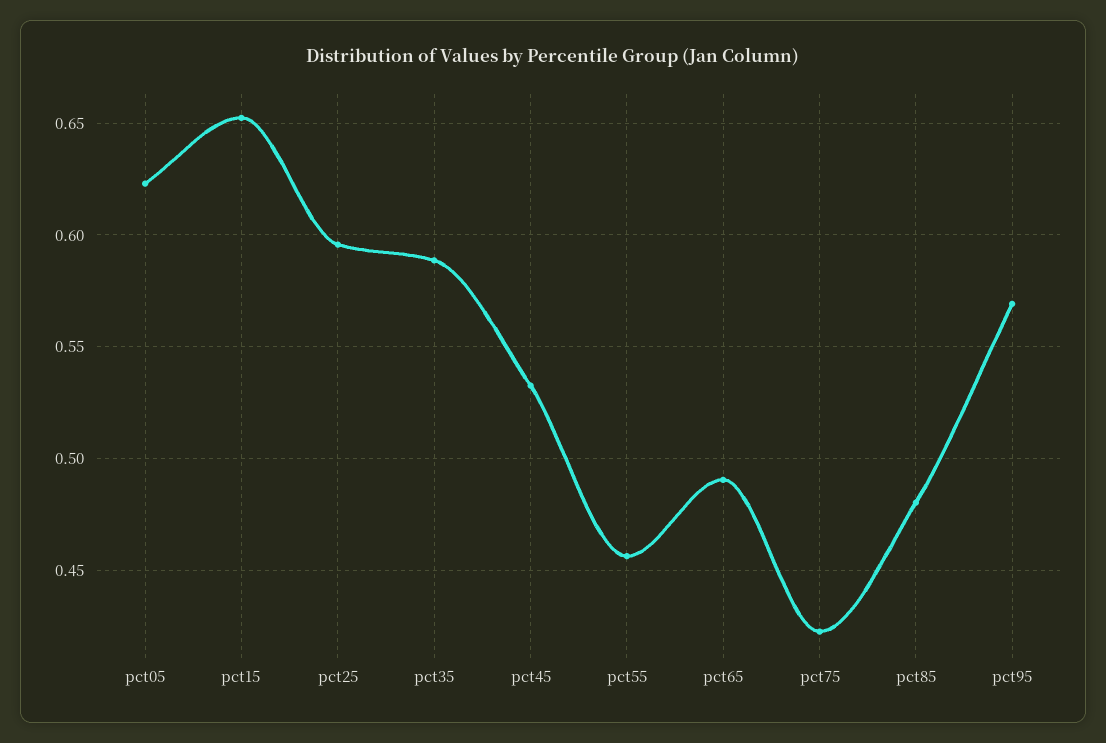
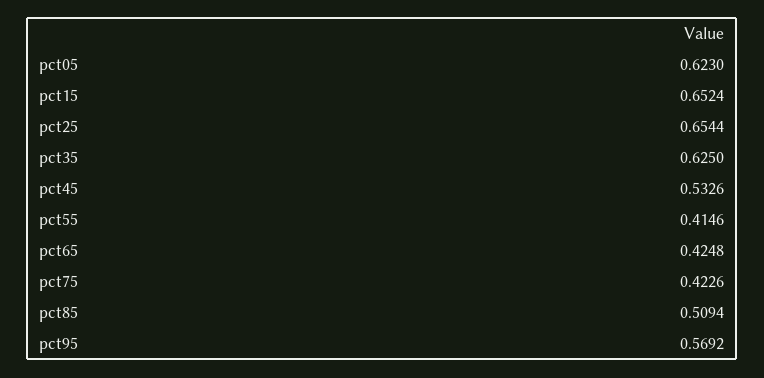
pct25: 0.595 -> 0.6544
pct35: 0.59 -> 0.625
pct55: 0.455 -> 0.4146
pct65: 0.49 -> 0.4248
pct85: 0.48 -> 0.5094

